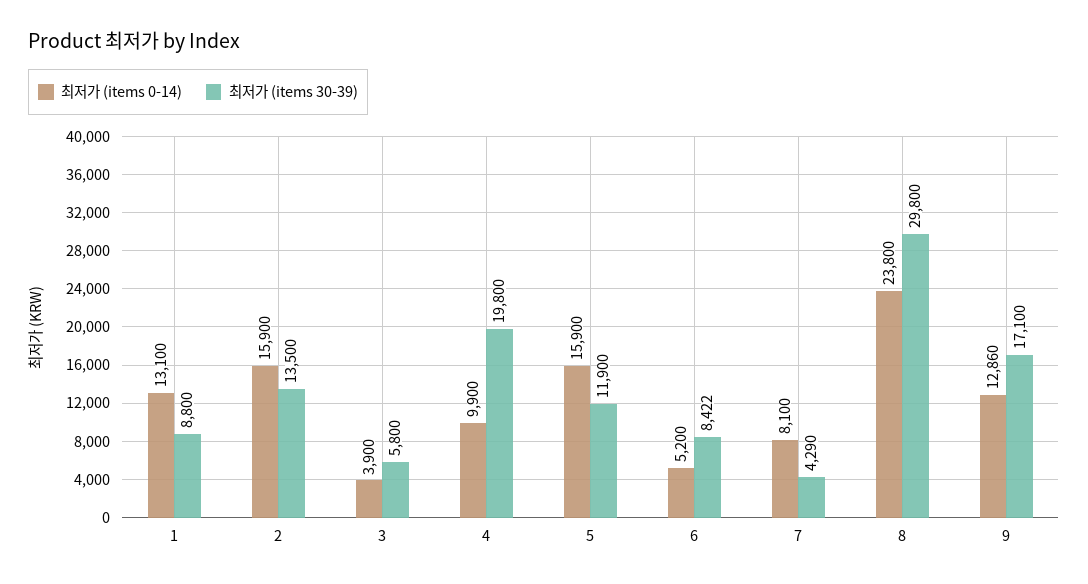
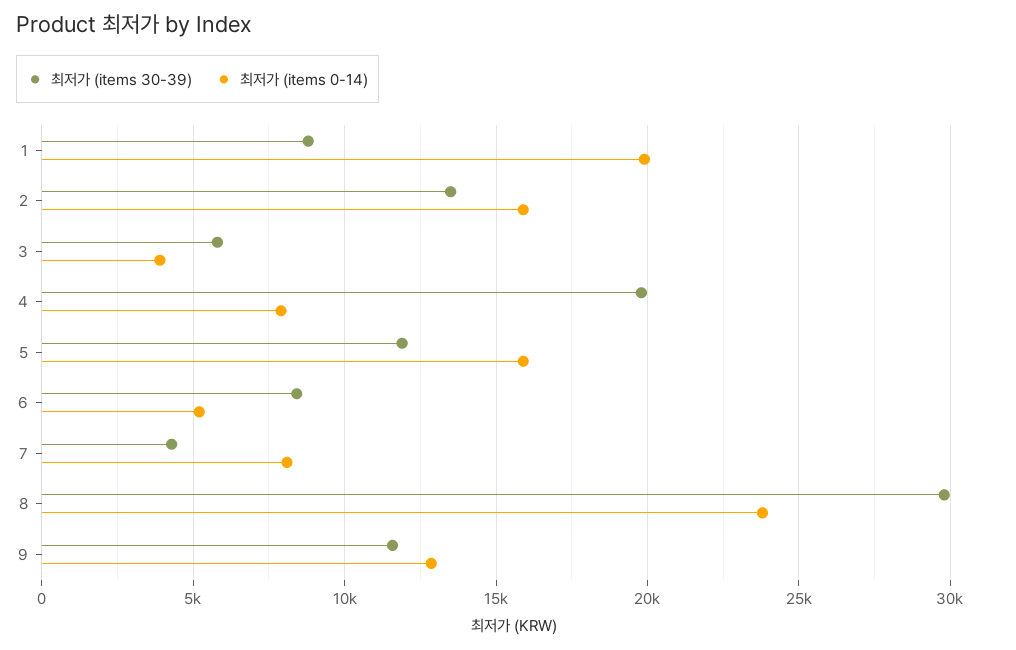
최저가 (items 0-14), 1: 13100 -> 20000
최저가 (items 0-14), 4: 9900 -> 8000
최저가 (items 30-39), 9: 17100 -> 11500

